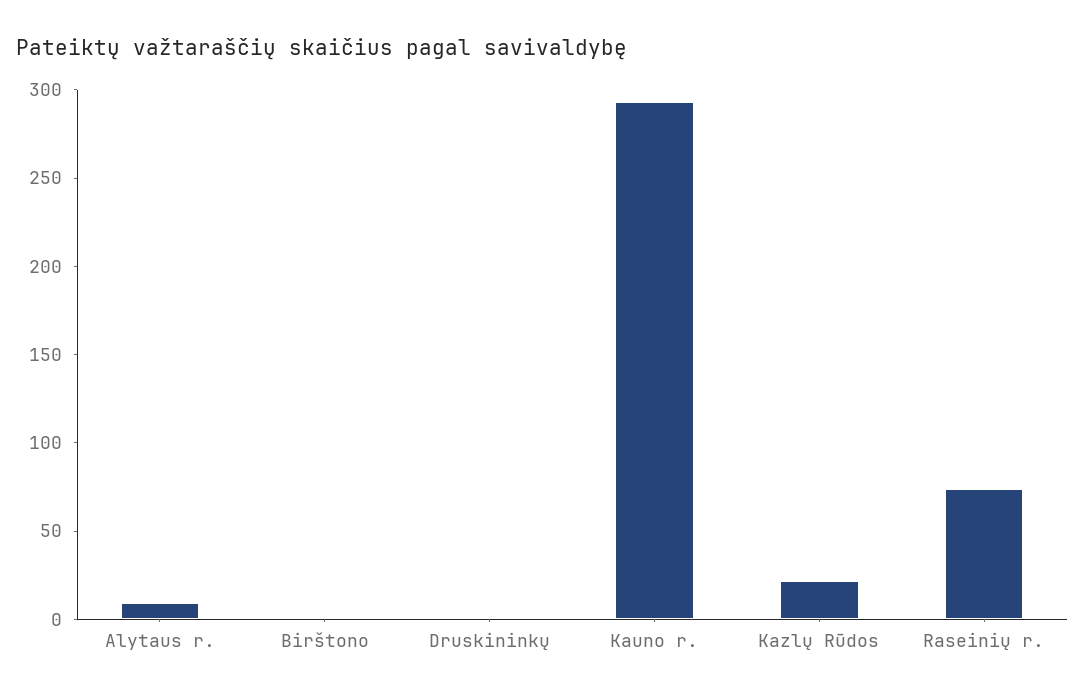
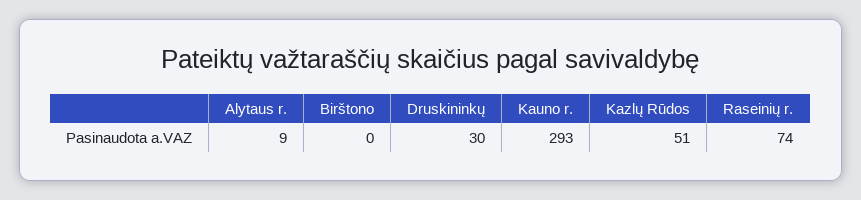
Druskininkų: 0 -> 30
Kazlų Rūdos: 20 -> 51

